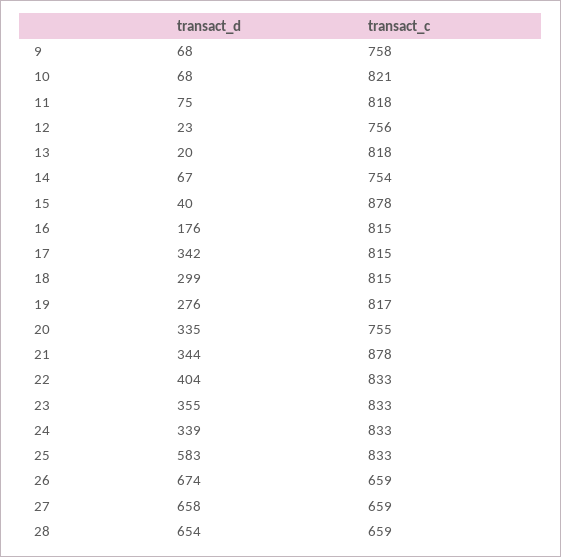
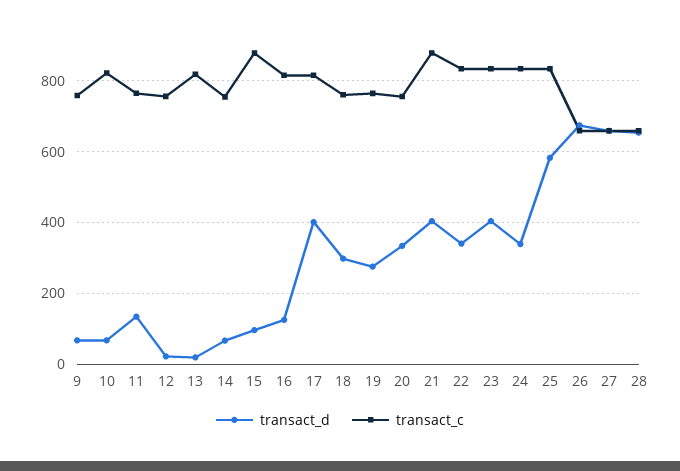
transact_d, 11: 75 -> 140
transact_c, 11: 818 -> 760
transact_d, 15: 40 -> 100
transact_d, 16: 176 -> 120
transact_d, 17: 342 -> 400
transact_c, 18: 815 -> 760
transact_c, 19: 817 -> 760
transact_d, 21: 344 -> 400
transact_d, 22: 404 -> 340
transact_d, 23: 355 -> 400

